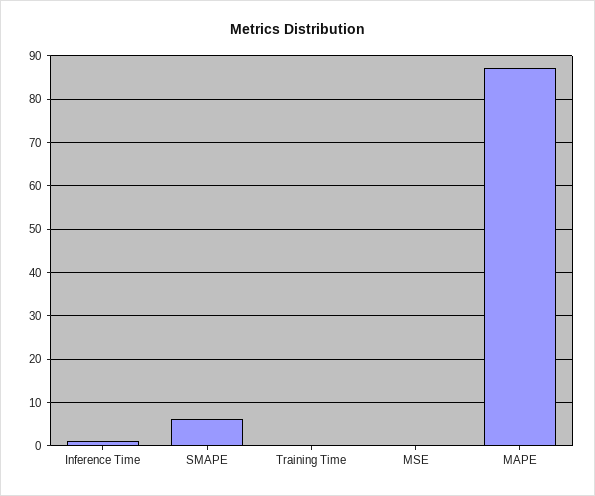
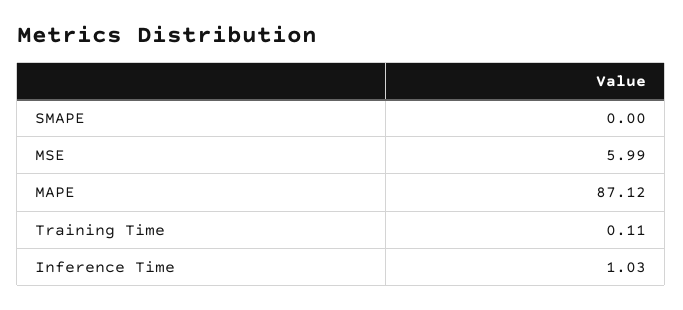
SMAPE: 6 -> 0
MSE: 0 -> 5.99

